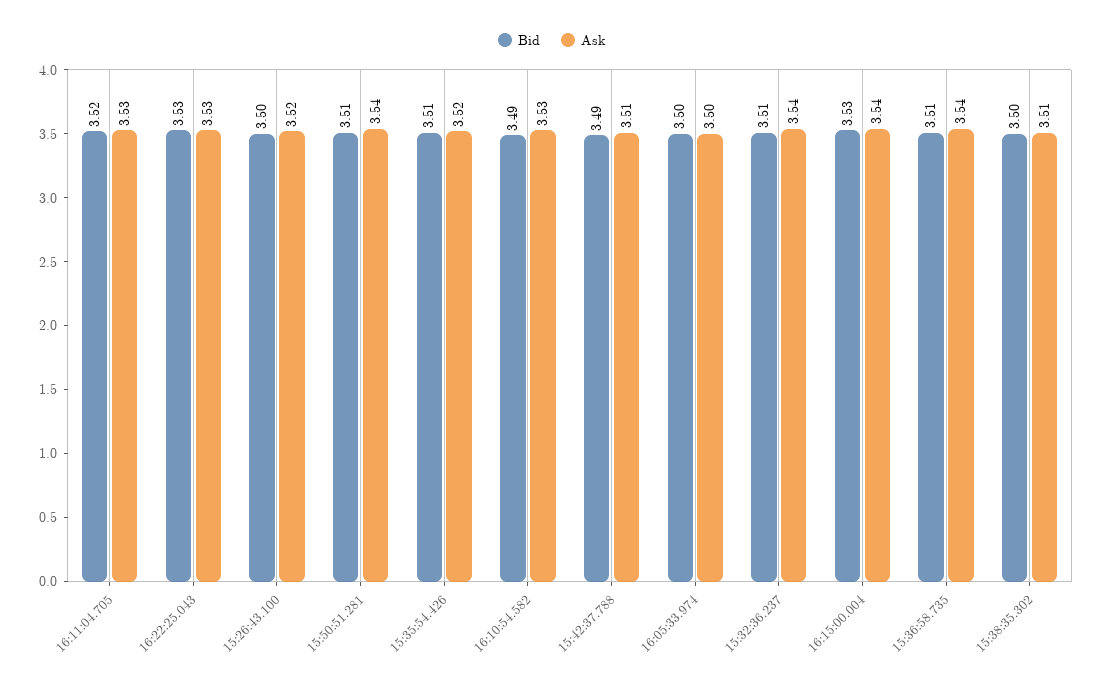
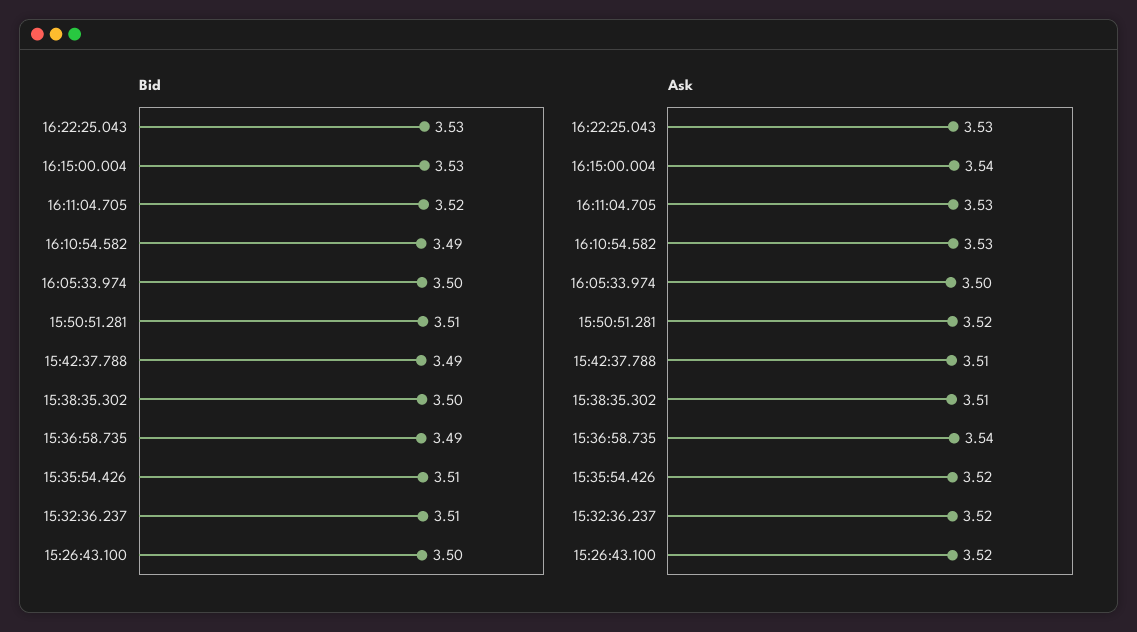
Ask, 15:50:51.281: 3.54 -> 3.52
Ask, 15:32:36.237: 3.54 -> 3.52
Bid, 15:36:58.735: 3.51 -> 3.49

